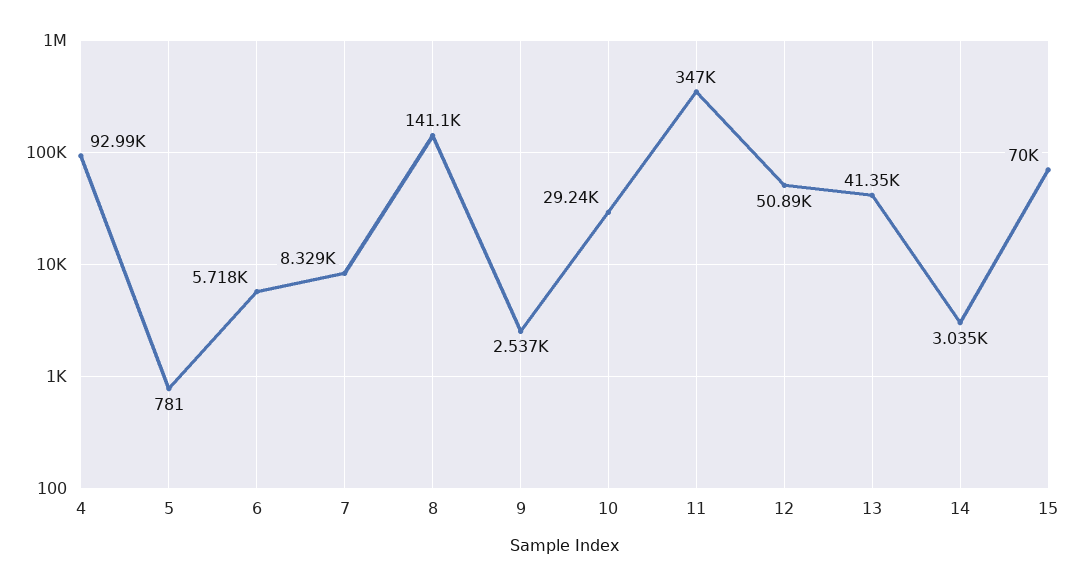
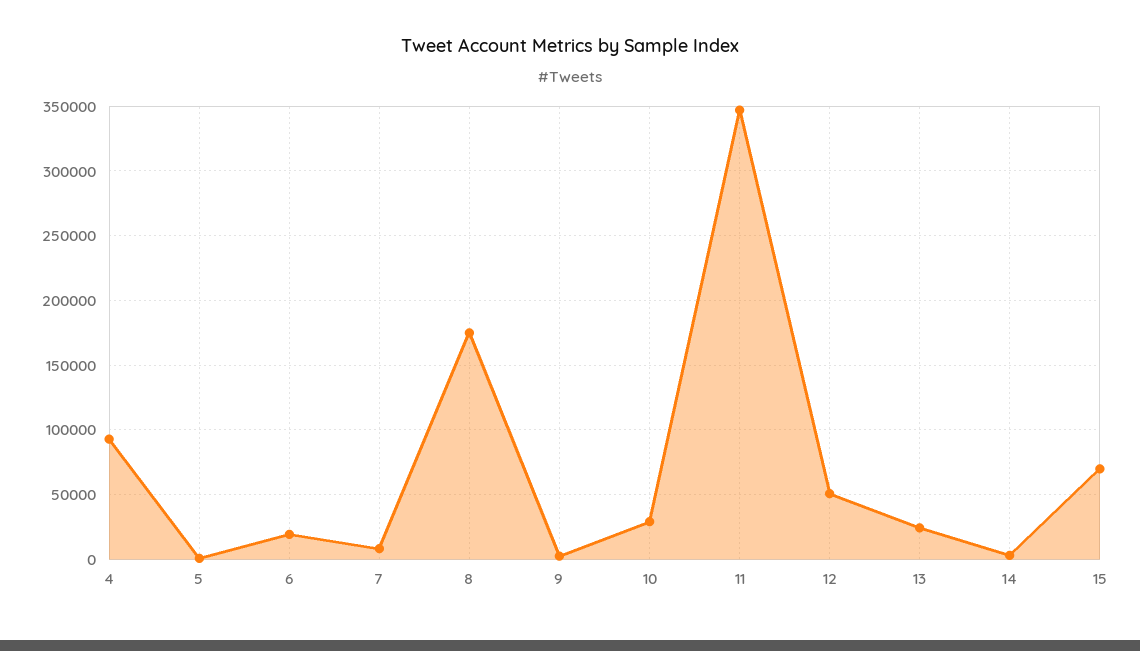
6: 5718 -> 20000
8: 141100 -> 175000
13: 41350 -> 25000

